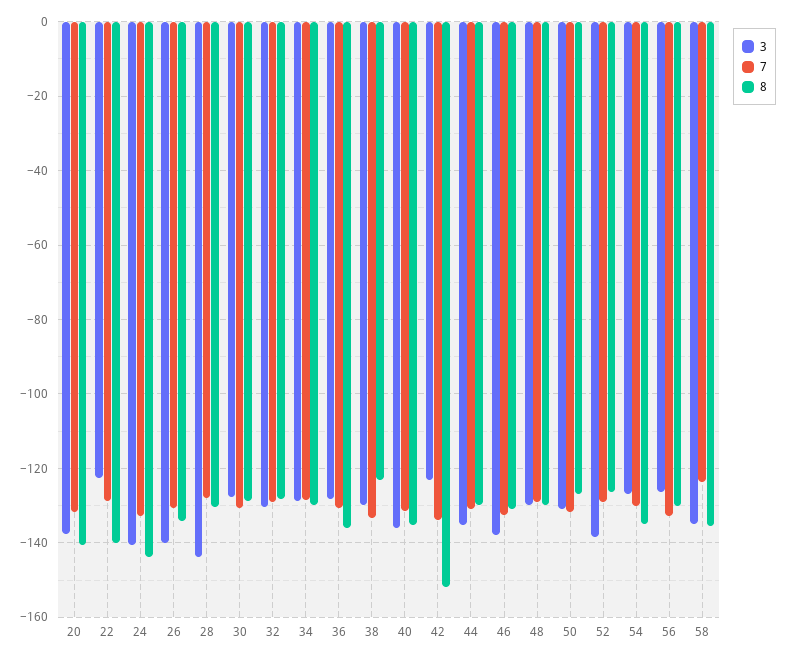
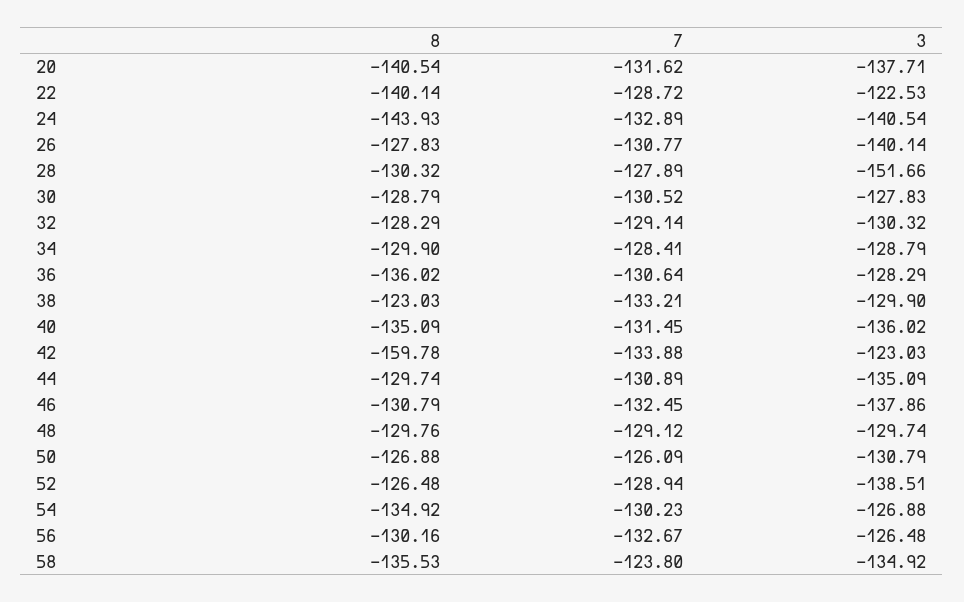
8, 26: -134 -> -127.83
3, 28: -144 -> -151.66
8, 42: -152 -> -159.78
7, 50: -132 -> -126.09

